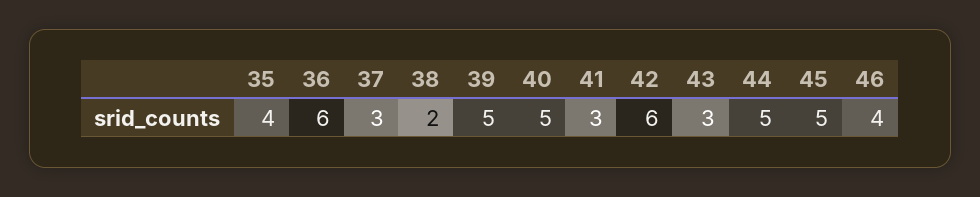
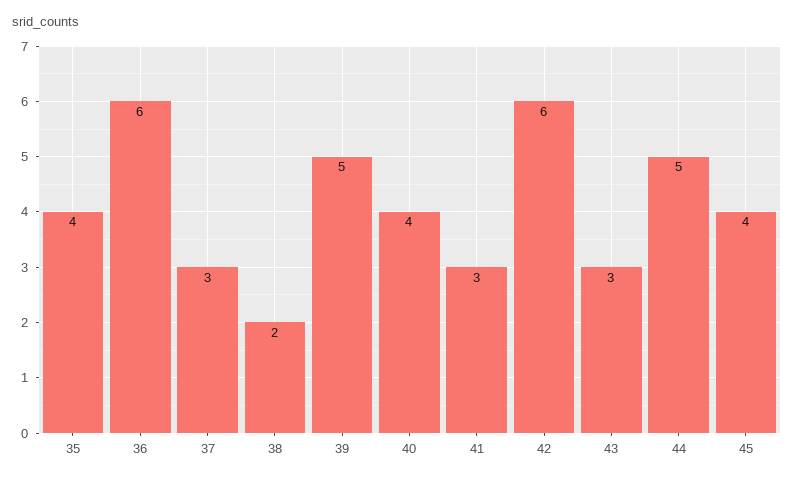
40: 5 -> 4
45: 5 -> 4
46: 4 -> none

